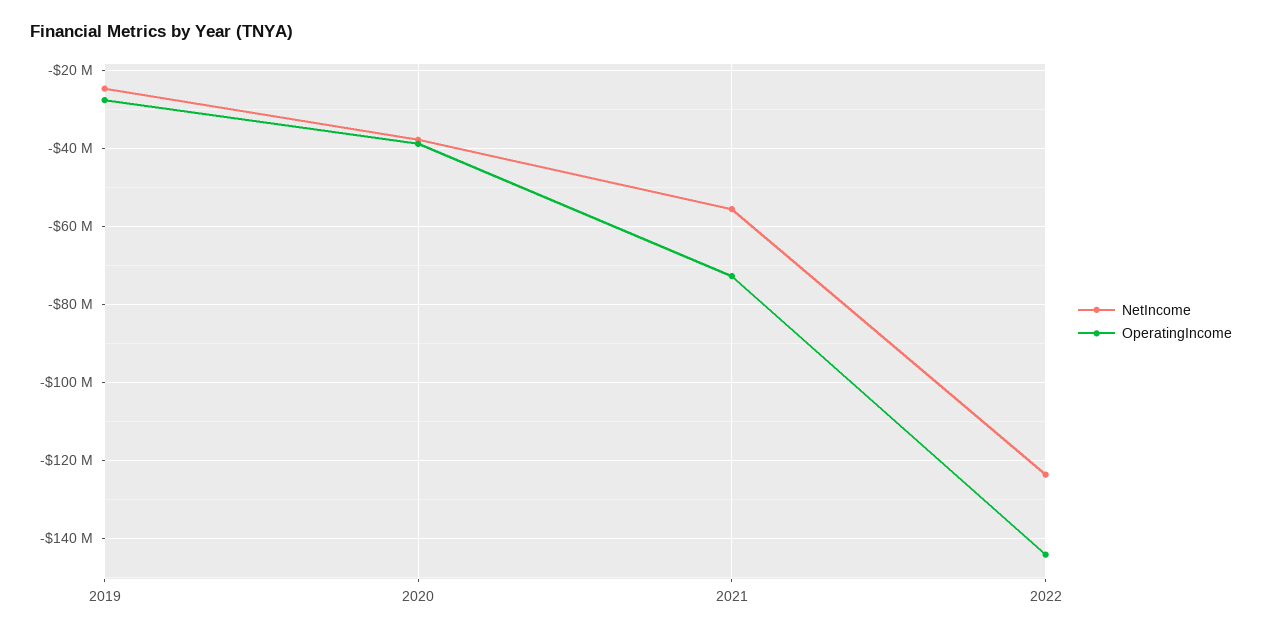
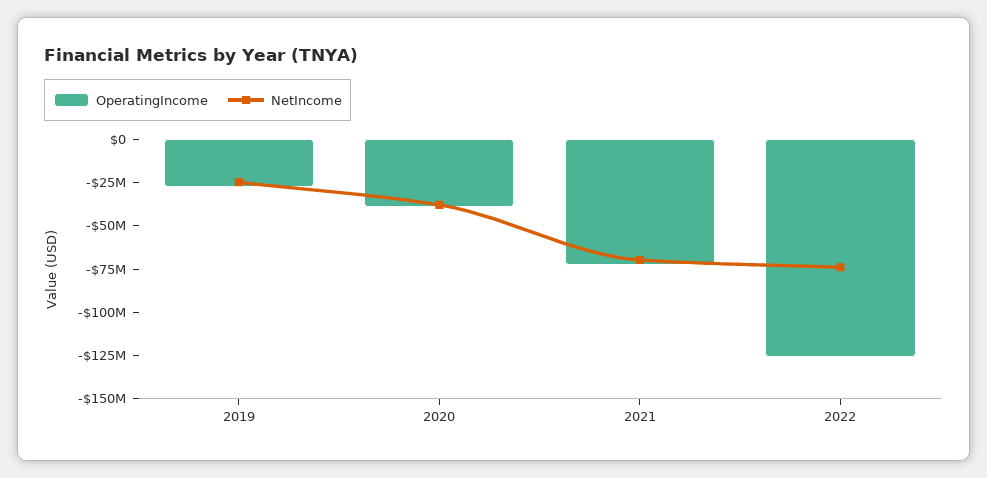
NetIncome, 2021: -56000000 -> -70000000
NetIncome, 2022: -124000000 -> -75000000
OperatingIncome, 2022: -144000000 -> -125000000

